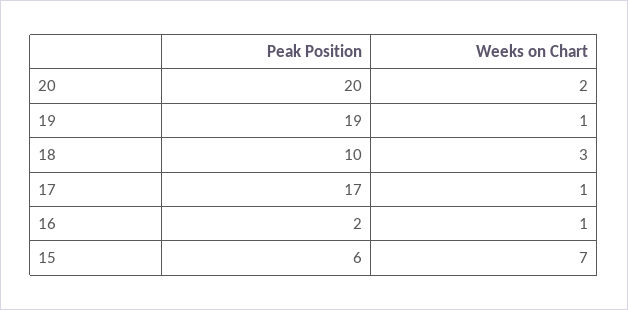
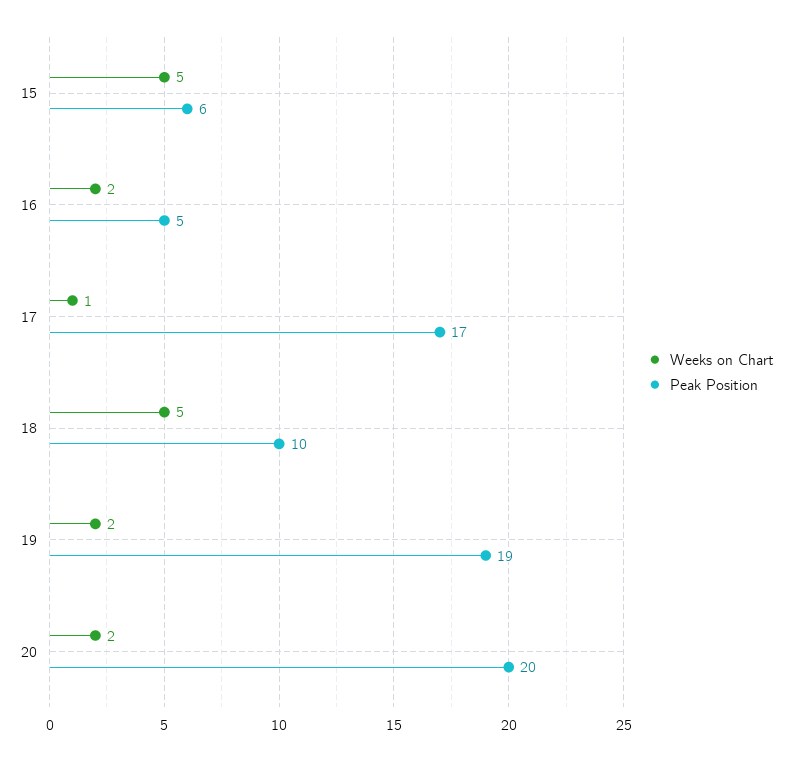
Weeks on Chart, 19: 1 -> 2
Weeks on Chart, 18: 3 -> 5
Peak Position, 16: 2 -> 5
Weeks on Chart, 16: 1 -> 2
Weeks on Chart, 15: 7 -> 5

